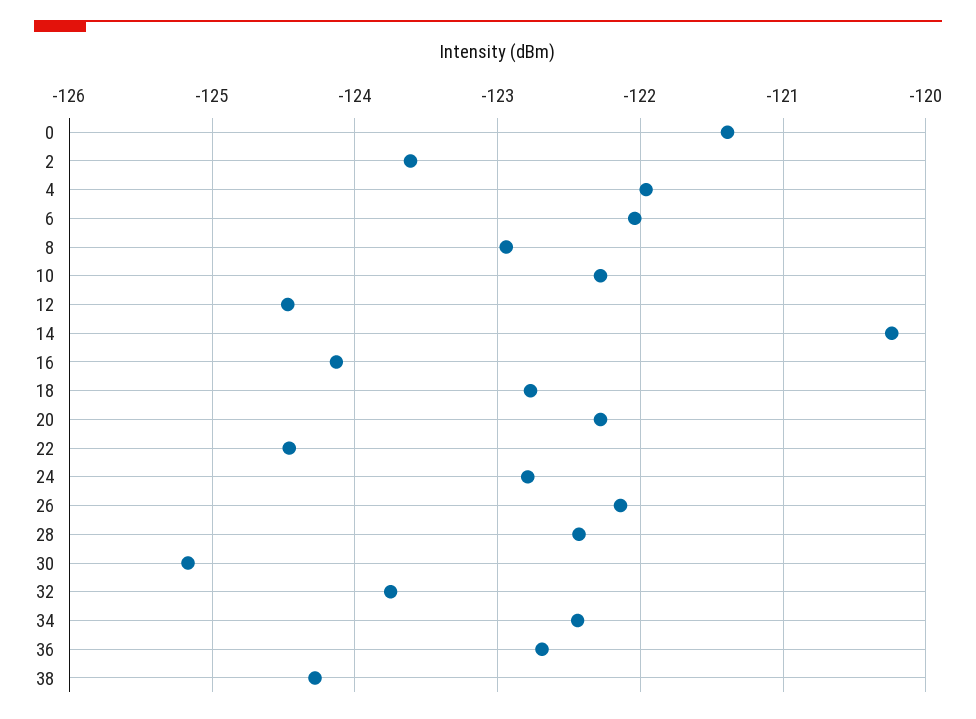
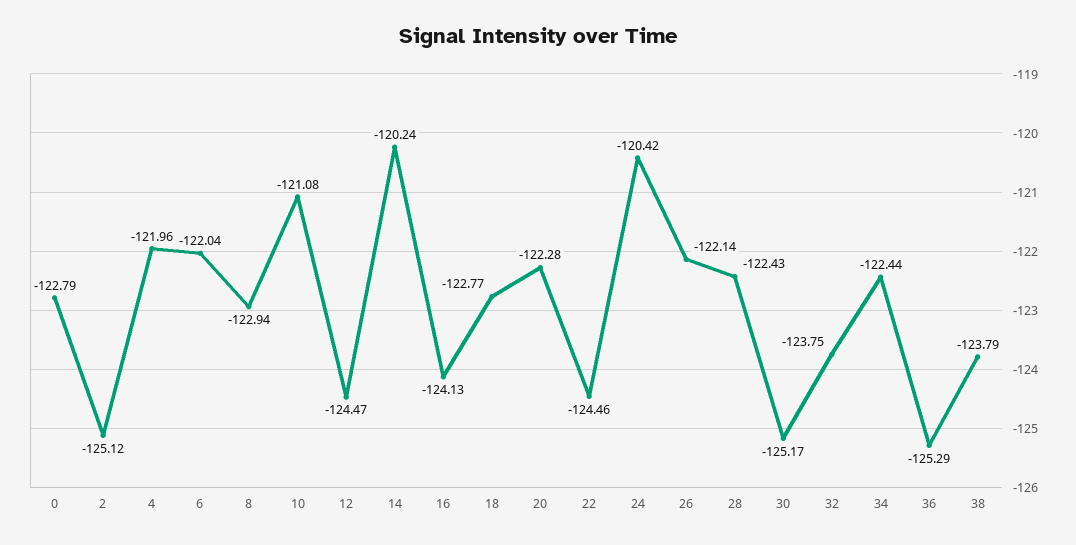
0: -121.4 -> -122.79
2: -123.6 -> -125.12
10: -122.3 -> -121.08
24: -122.8 -> -120.42
36: -122.7 -> -125.29
38: -124.3 -> -123.79

